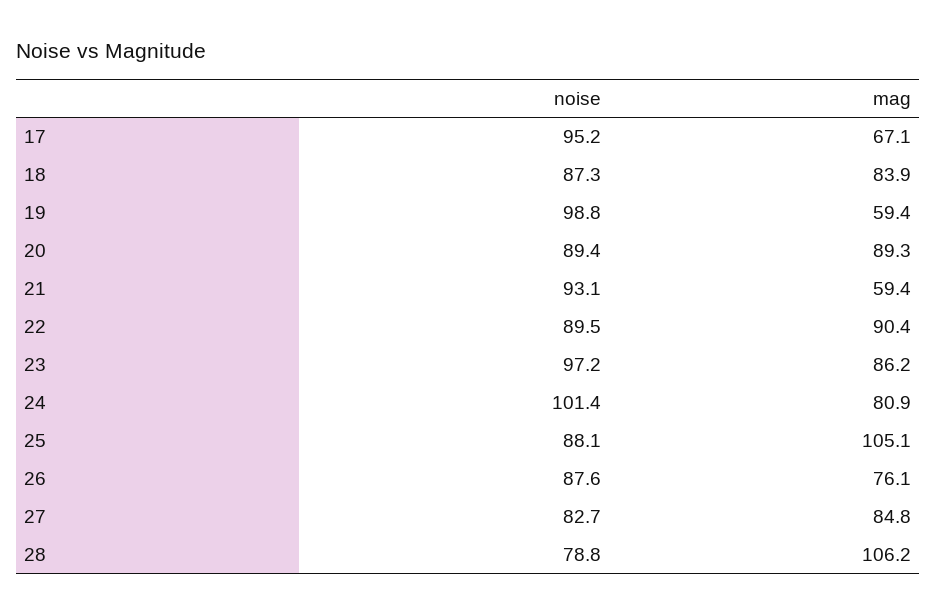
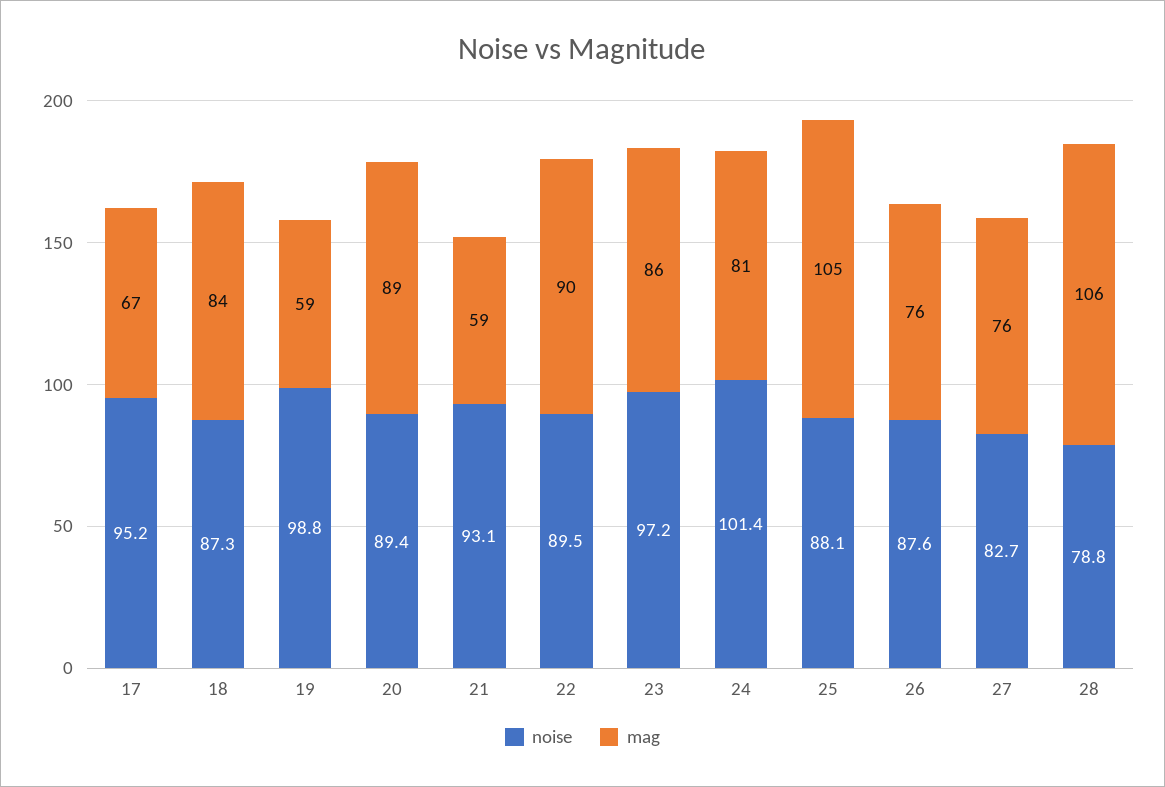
mag, 27: 84.8 -> 76

